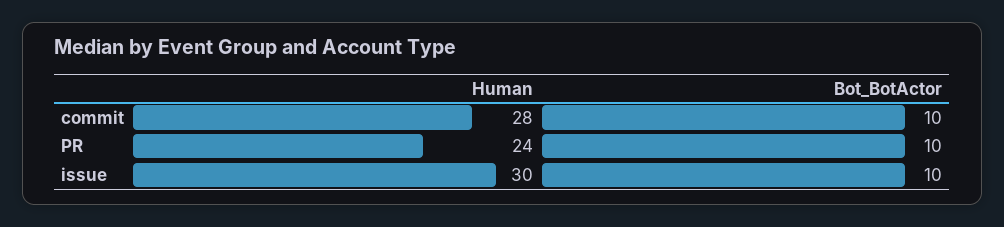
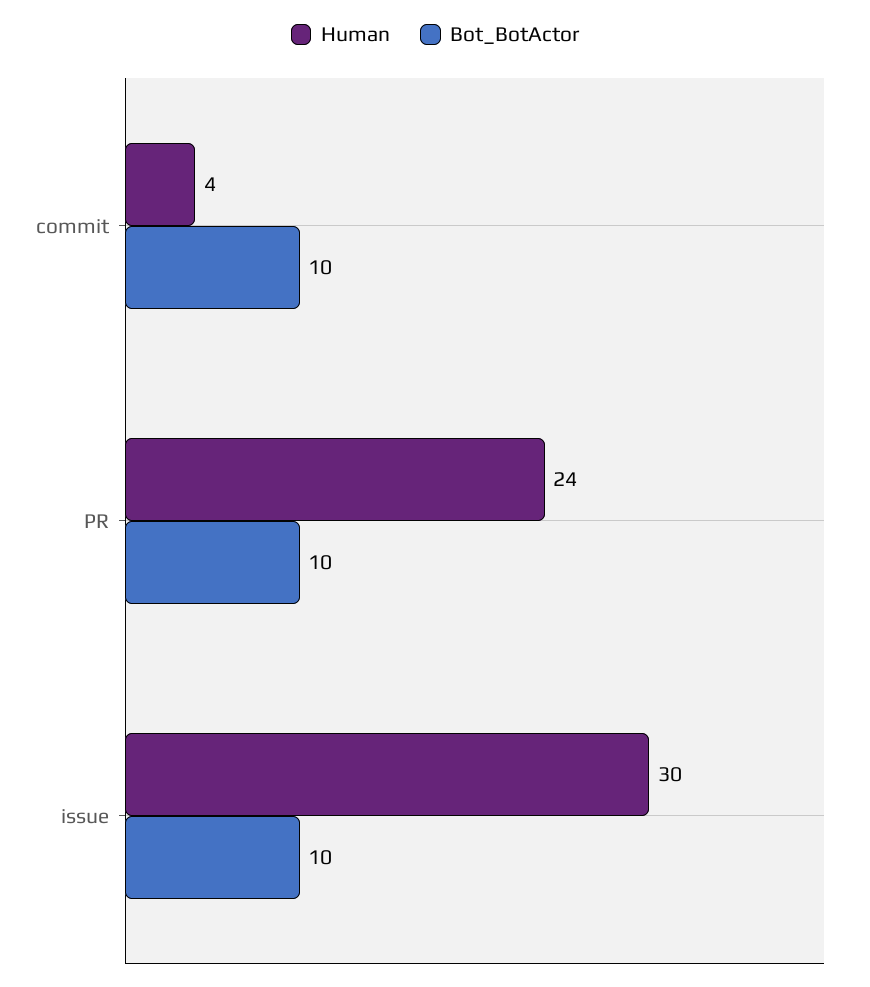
Human, commit: 28 -> 4

